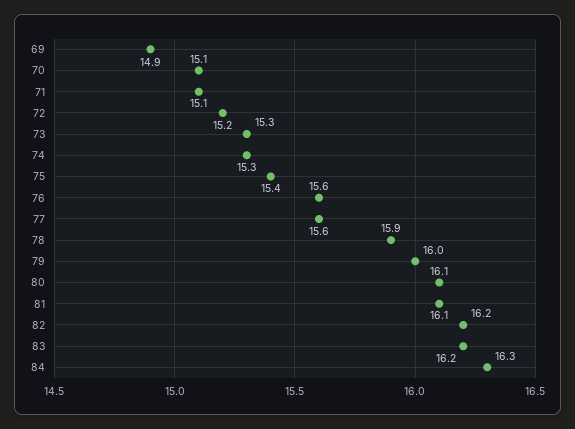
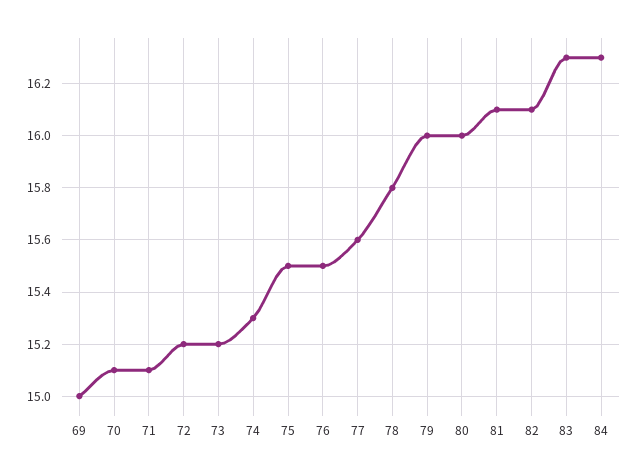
69: 14.9 -> 15
73: 15.3 -> 15.2
75: 15.4 -> 15.5
76: 15.6 -> 15.5
78: 15.9 -> 15.8
80: 16.1 -> 16
82: 16.2 -> 16.1
83: 16.2 -> 16.3

